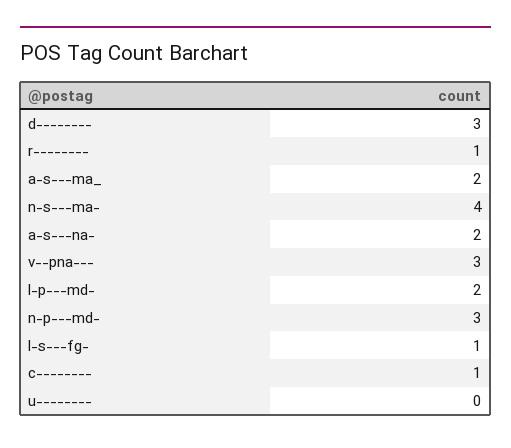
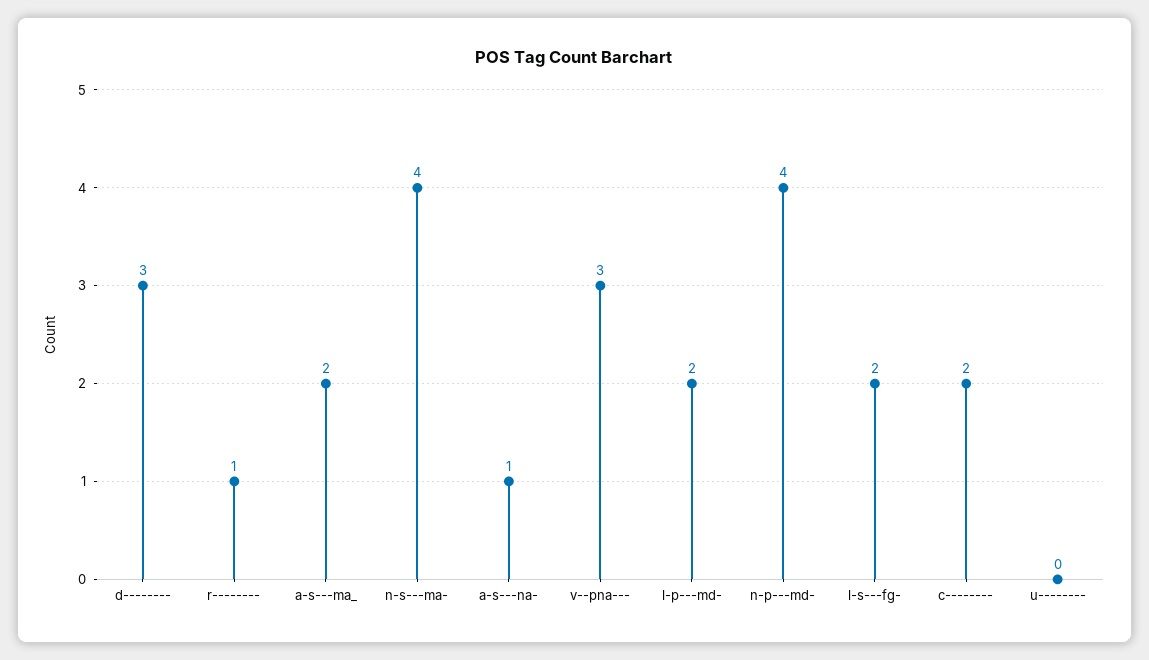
a-s---na-: 2 -> 1
n-p---md-: 3 -> 4
l-s---fg-: 1 -> 2
c--------: 1 -> 2

